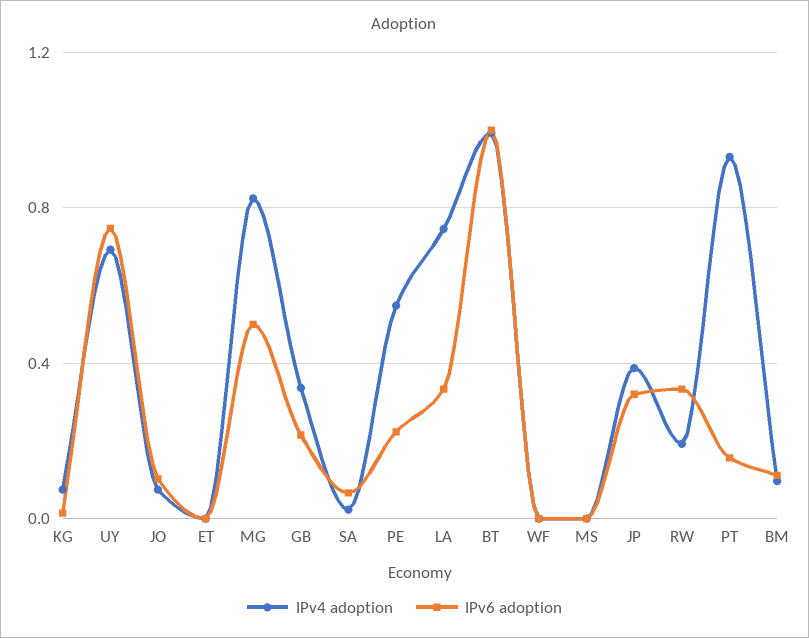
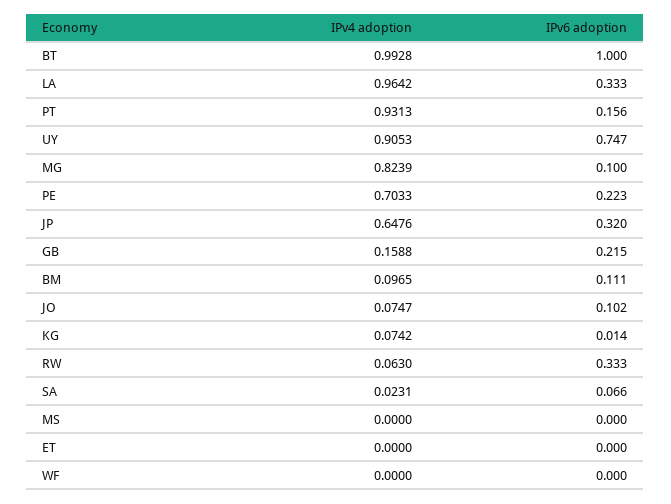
IPv4 adoption, UY: 0.7 -> 0.9053
IPv6 adoption, MG: 0.5 -> 0.1
IPv4 adoption, GB: 0.35 -> 0.1588
IPv4 adoption, PE: 0.55 -> 0.7033
IPv4 adoption, LA: 0.75 -> 0.9642
IPv4 adoption, JP: 0.4 -> 0.6476
IPv4 adoption, RW: 0.2 -> 0.063

